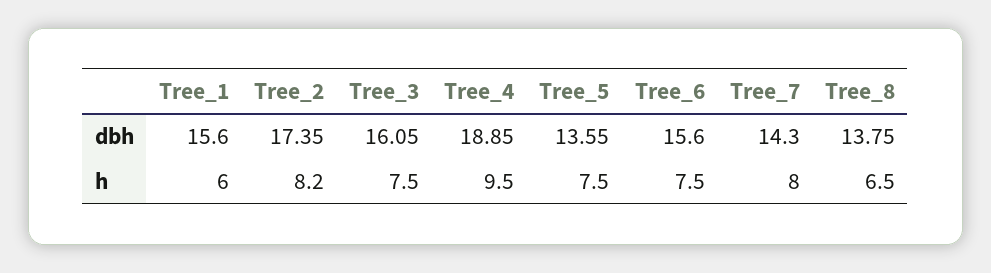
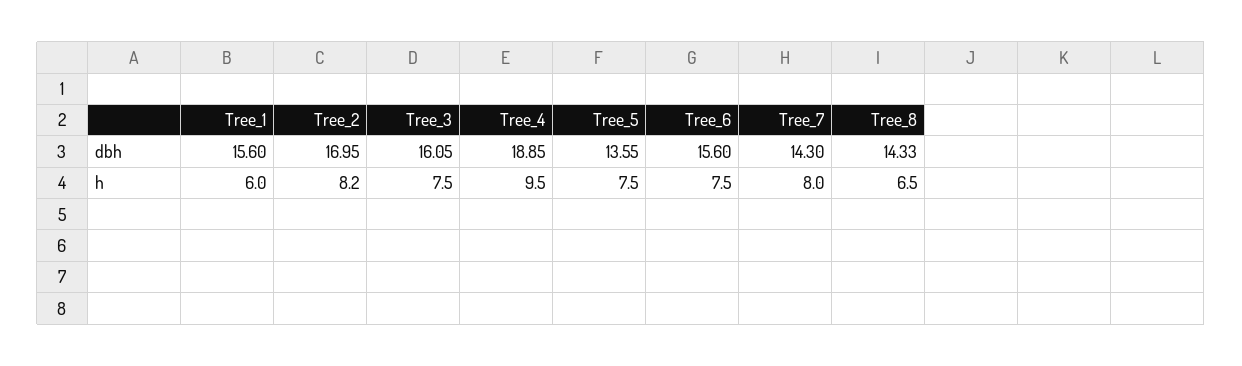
Tree_2, dbh: 17.35 -> 16.95
Tree_8, dbh: 13.75 -> 14.33

